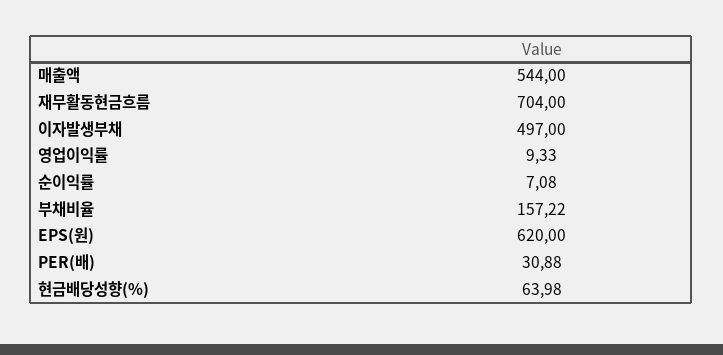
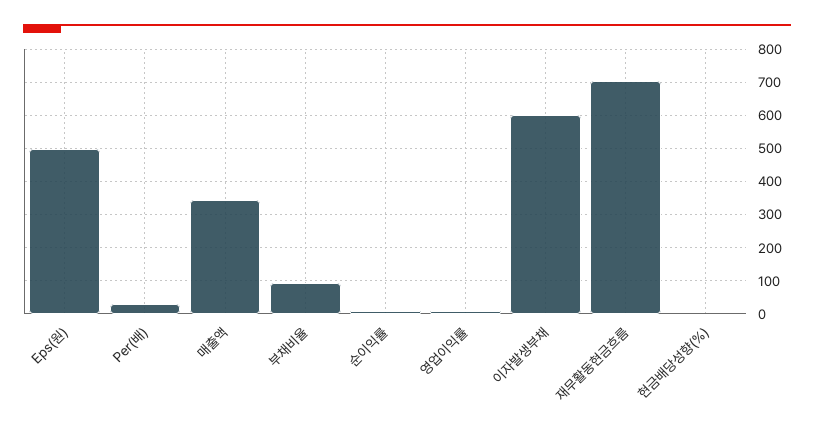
매출액: 544 -> 340
이자발생부채: 497 -> 600
부채비율: 157.22 -> 100
EPS(원): 620 -> 500
현금배당성향(%): 63.98 -> 0

